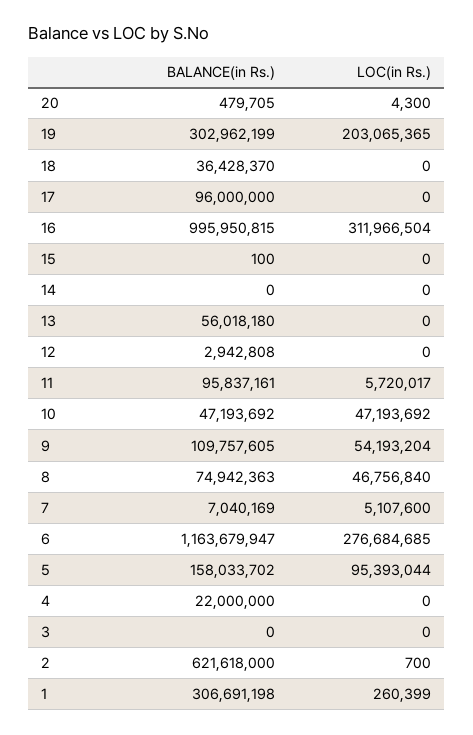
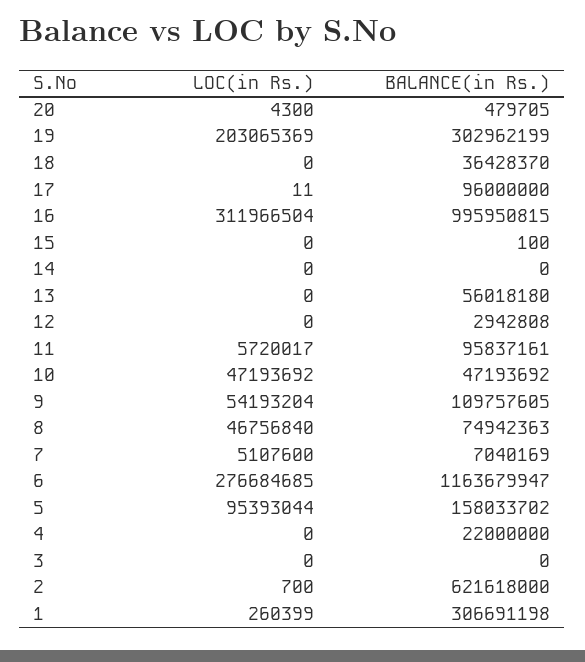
LOC(in Rs.), 19: 203065365 -> 203065369
LOC(in Rs.), 17: 0 -> 11

